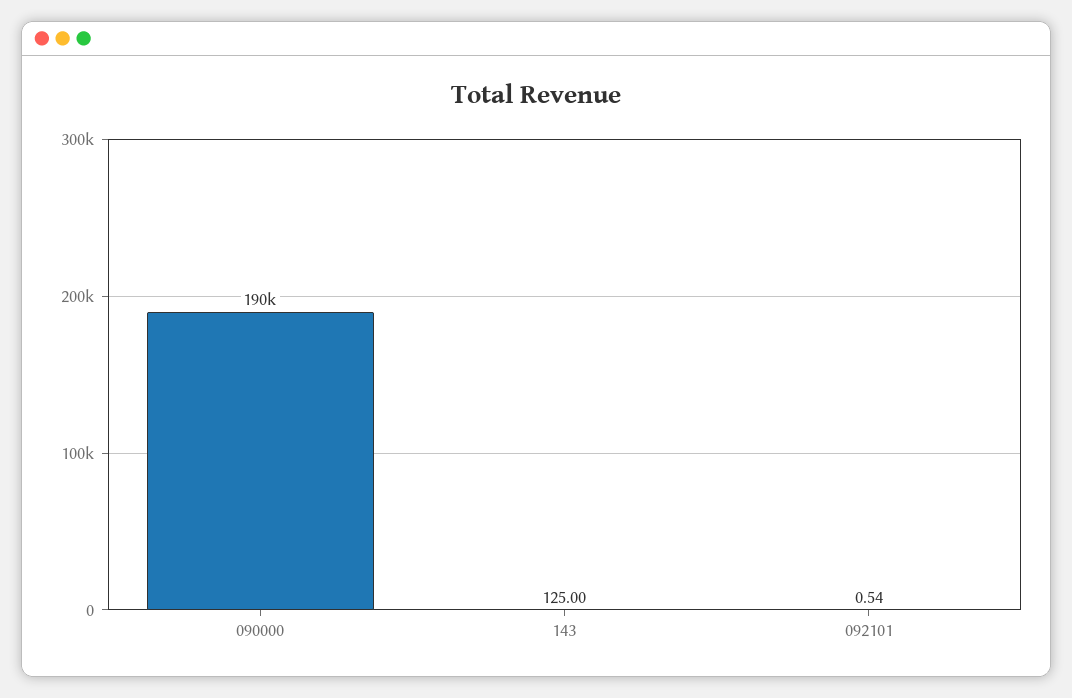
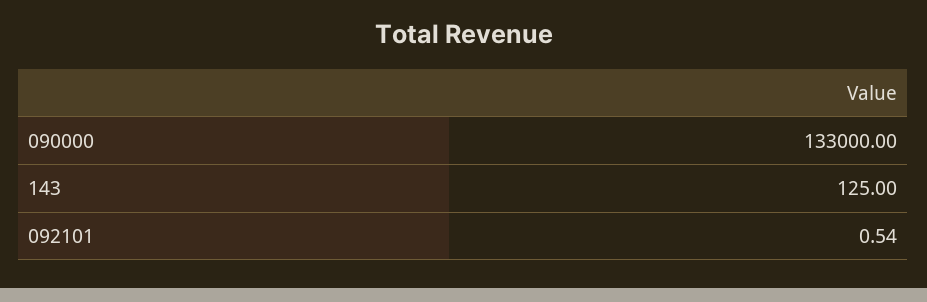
090000: 190000 -> 133000

